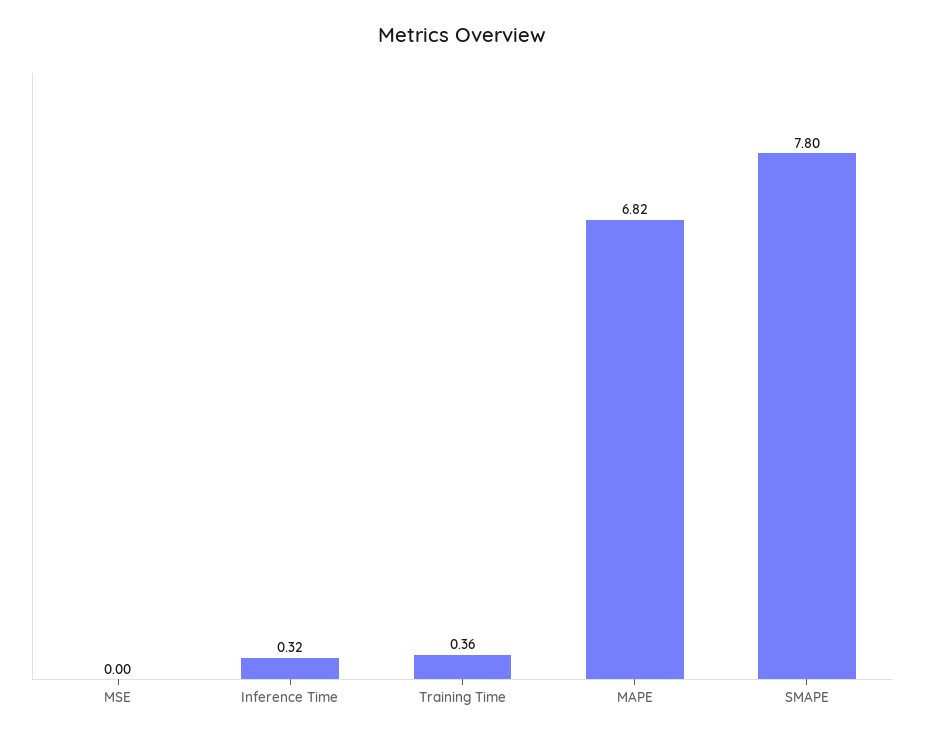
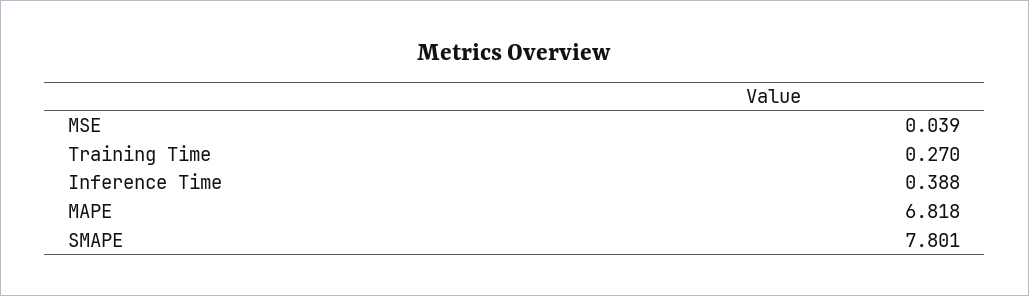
MSE: 0 -> 0.039
Inference Time: 0.32 -> 0.388
Training Time: 0.36 -> 0.27

